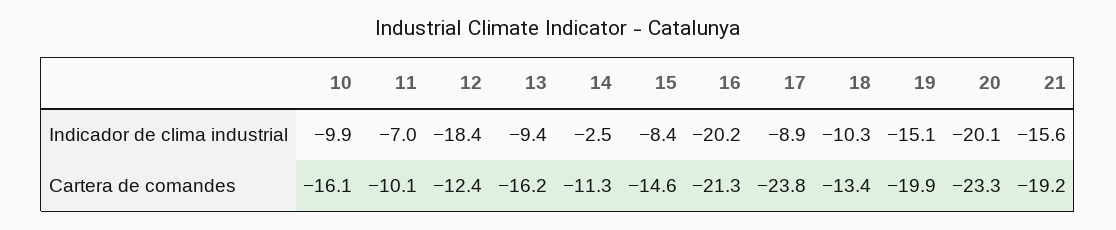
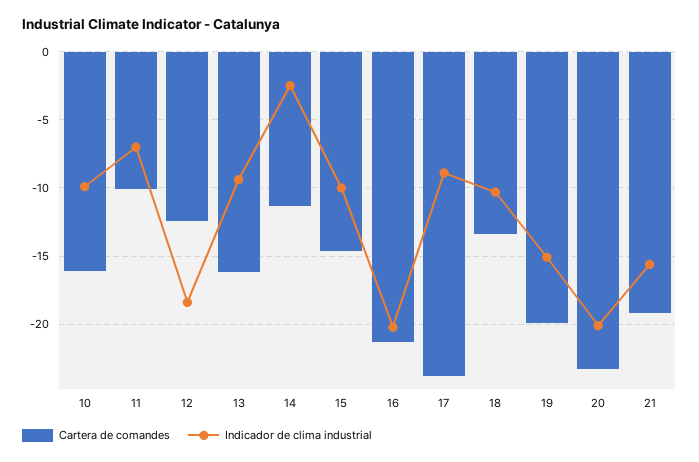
Indicador de clima industrial, 15: -8.4 -> -10

